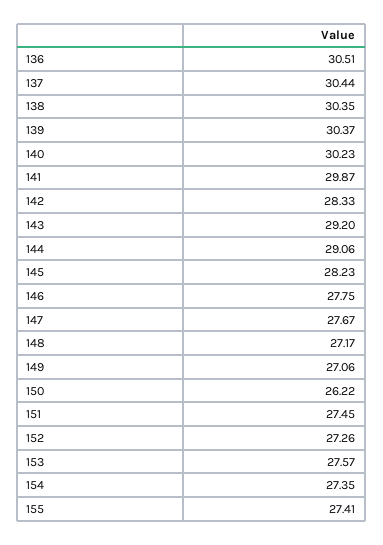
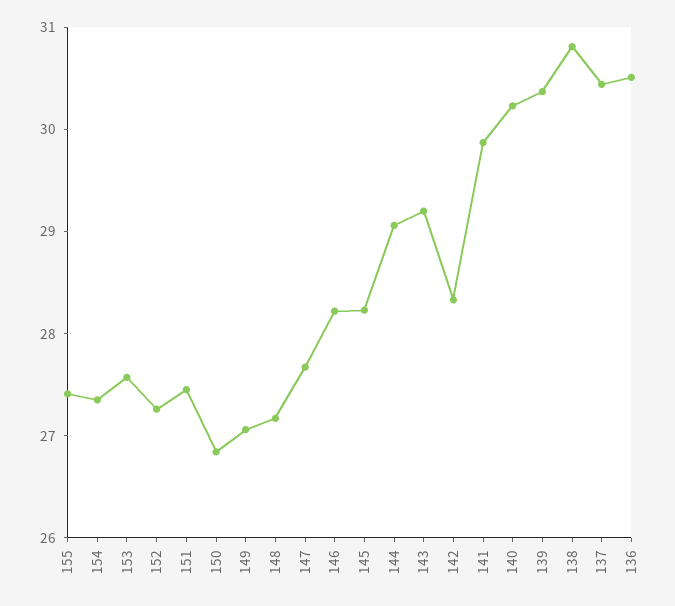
138: 30.35 -> 30.8
146: 27.75 -> 28.2
150: 26.22 -> 26.8

